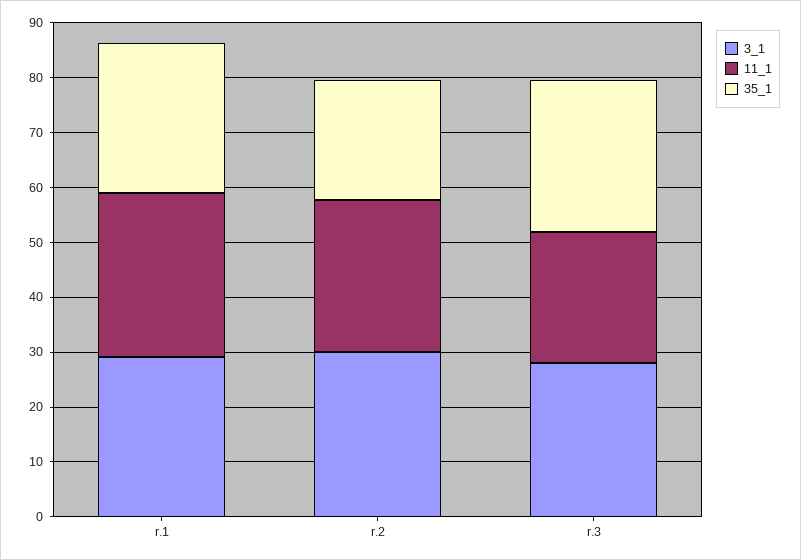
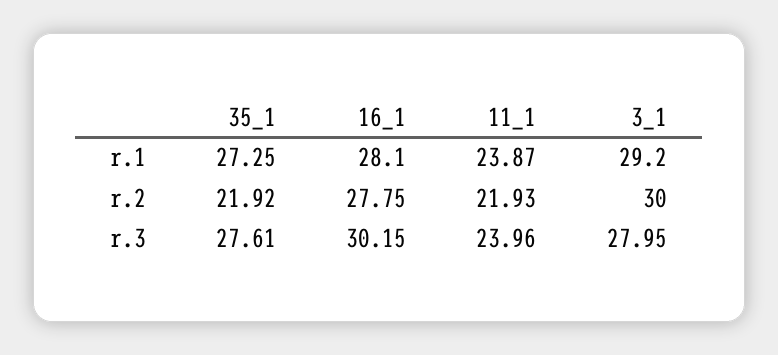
11_1, r.1: 30 -> 23.87
11_1, r.2: 28 -> 21.93
16_1, r.1: none -> 28.1
16_1, r.2: none -> 27.75
16_1, r.3: none -> 30.15

